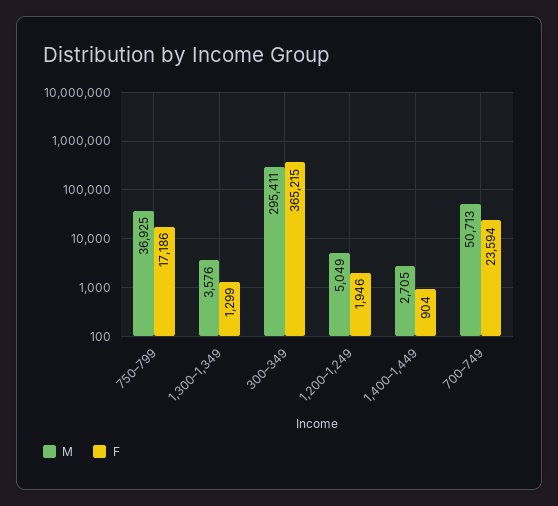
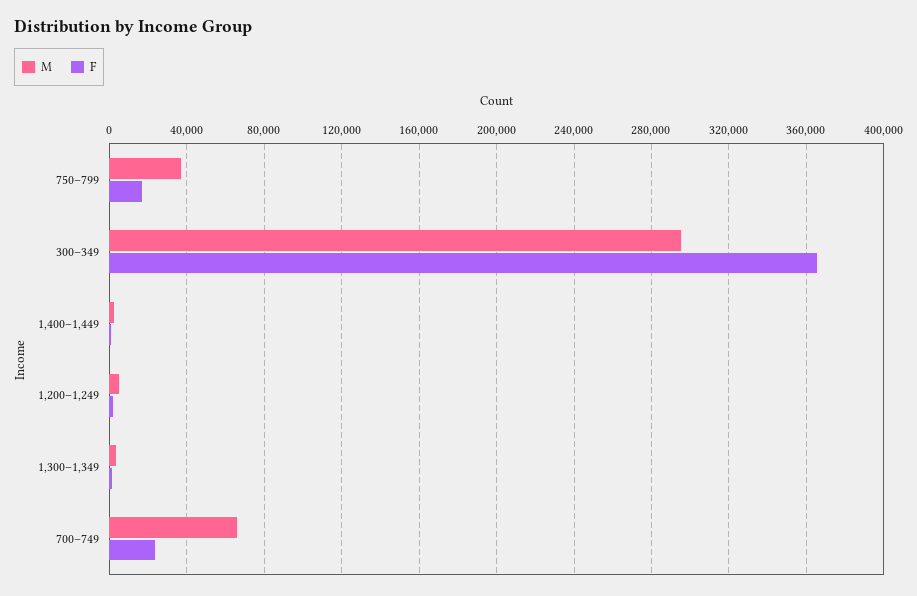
M, 700–749: 50713 -> 65000

